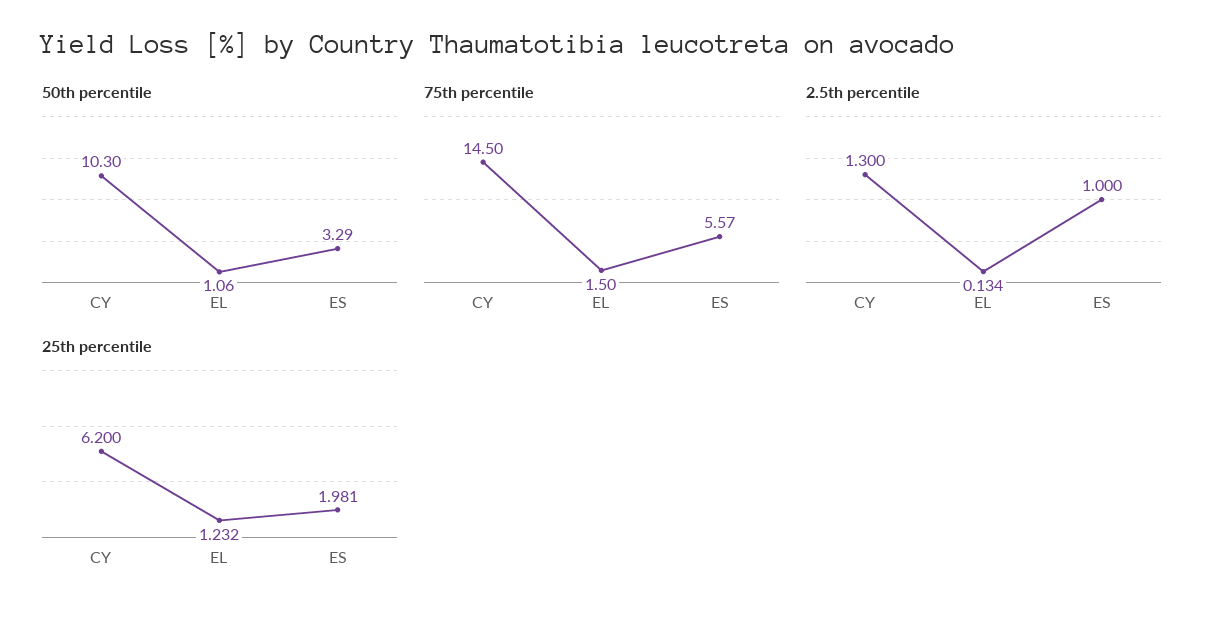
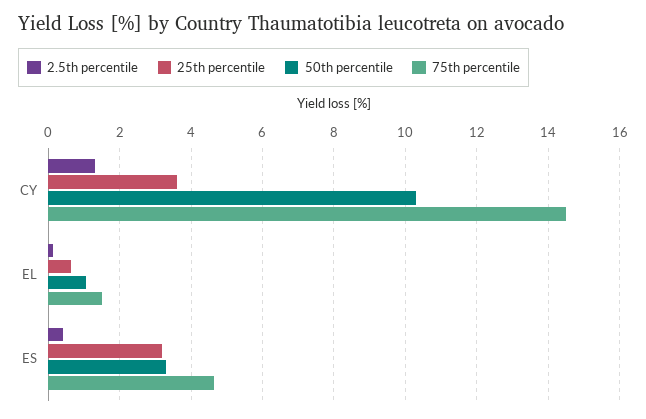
75th percentile, ES: 5.57 -> 4.6
2.5th percentile, ES: 1 -> 0.4
25th percentile, CY: 6.2 -> 3.6
25th percentile, EL: 1.232 -> 0.6
25th percentile, ES: 1.981 -> 3.2

